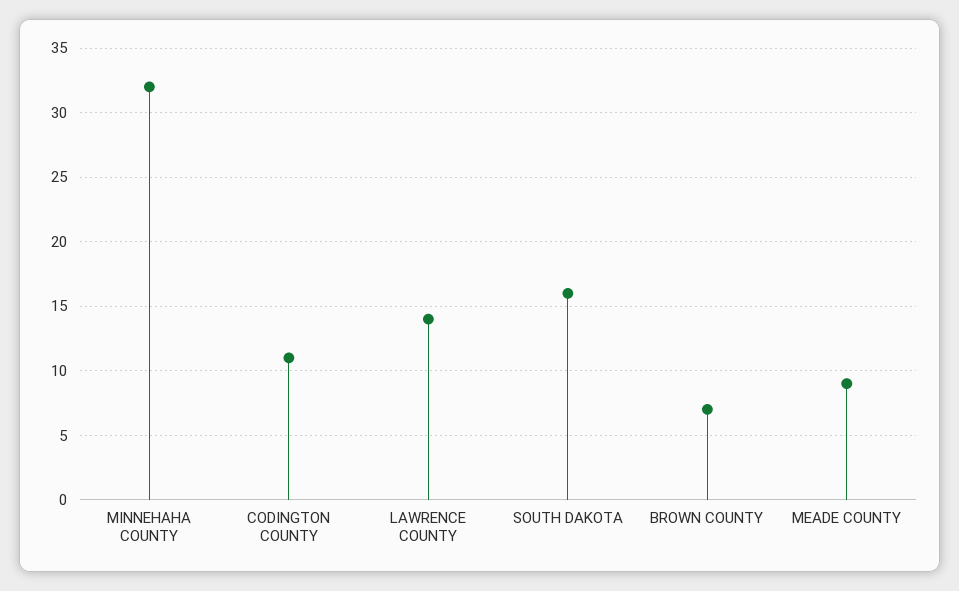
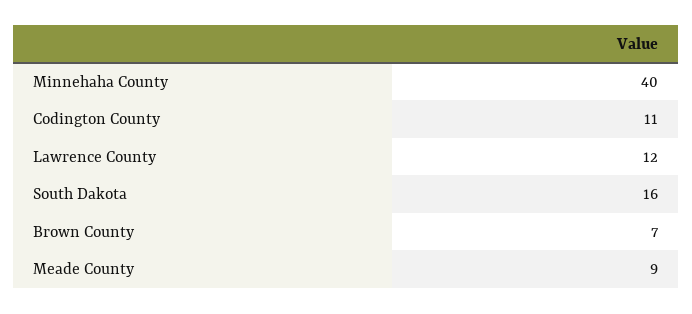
MINNEHAHA COUNTY: 32 -> 40
LAWRENCE COUNTY: 14 -> 12

